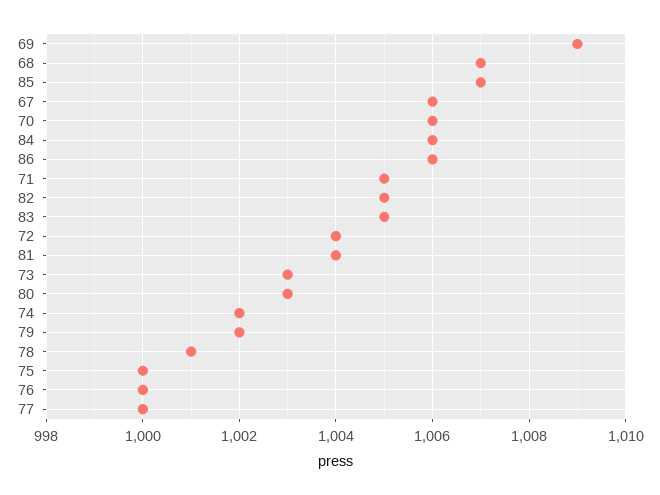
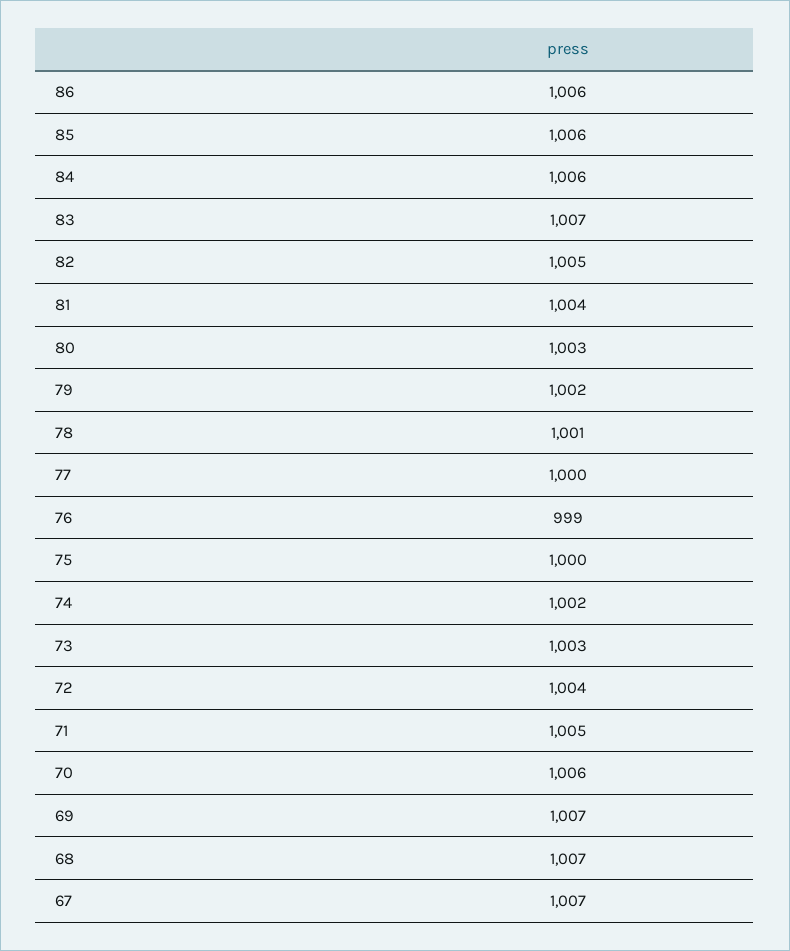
69: 1009 -> 1007
85: 1007 -> 1006
67: 1006 -> 1007
83: 1005 -> 1007
76: 1000 -> 999

